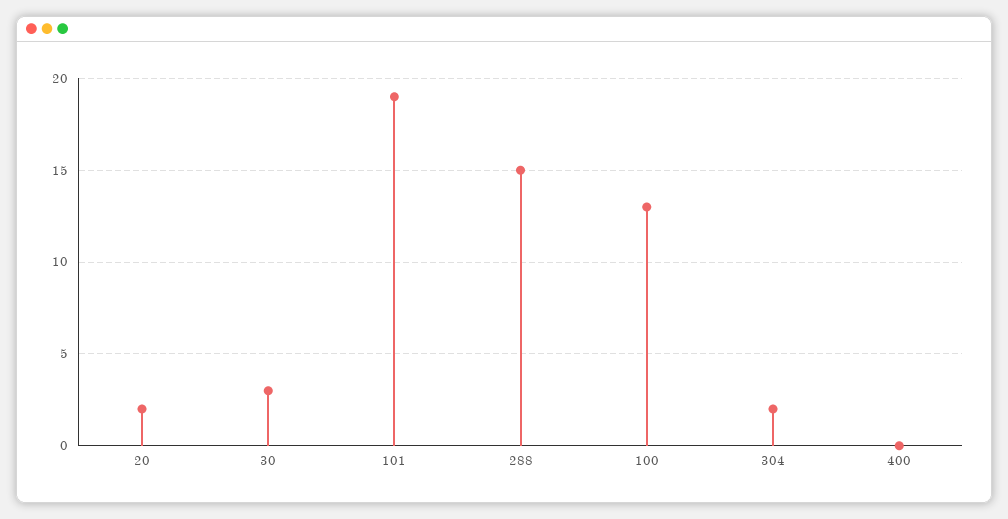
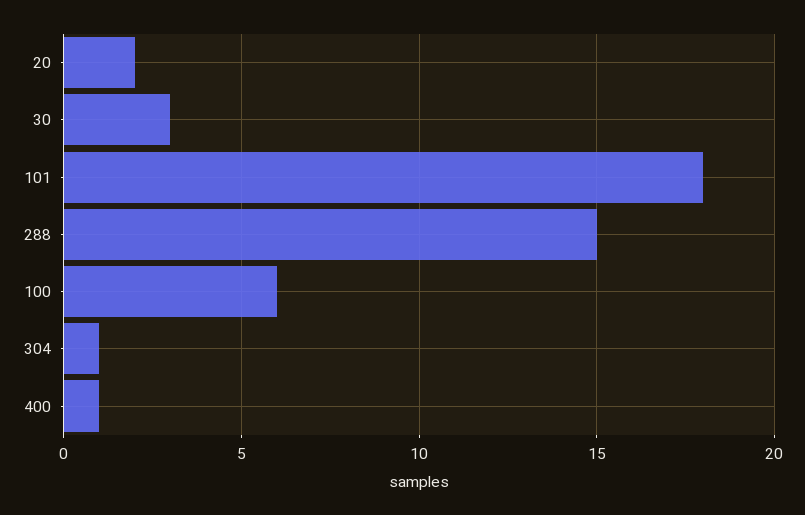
101: 19 -> 18
100: 13 -> 6
304: 2 -> 1
400: 0 -> 1

